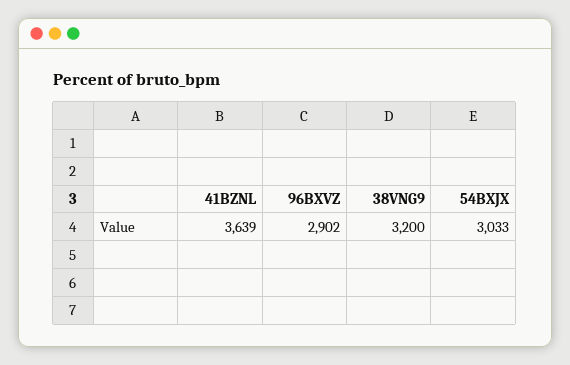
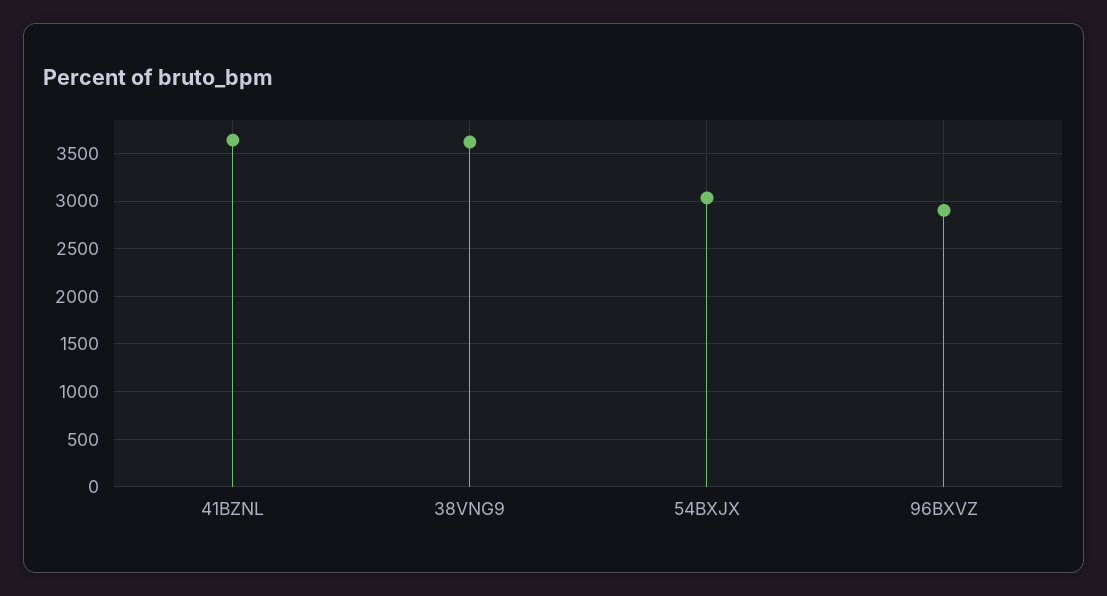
38VNG9: 3200 -> 3600

